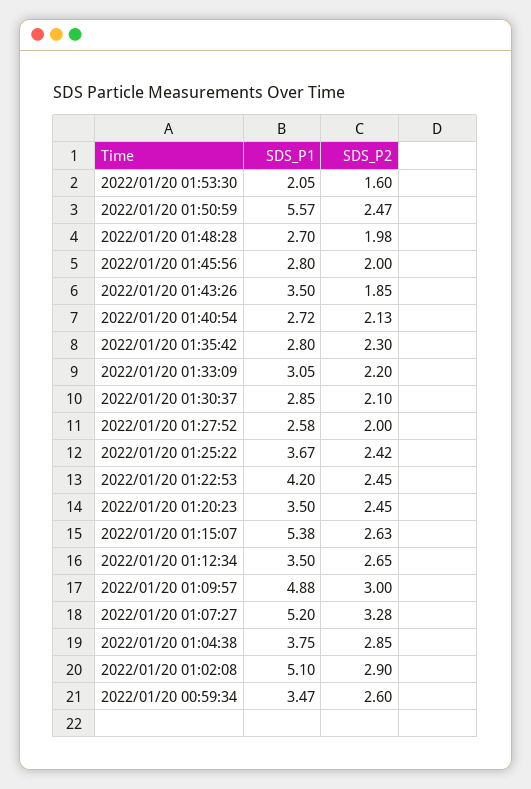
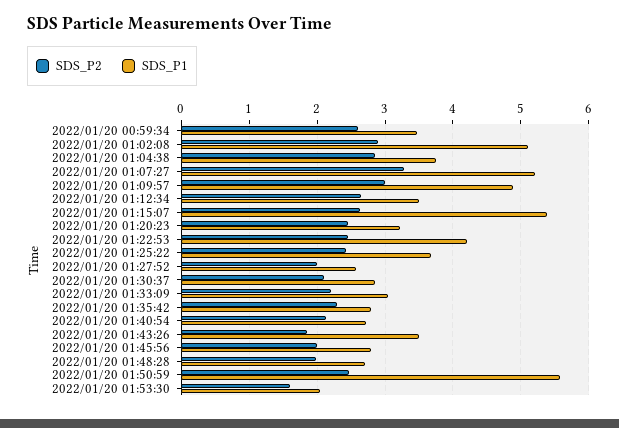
SDS_P1, 2022/01/20 01:20:23: 3.5 -> 3.2

